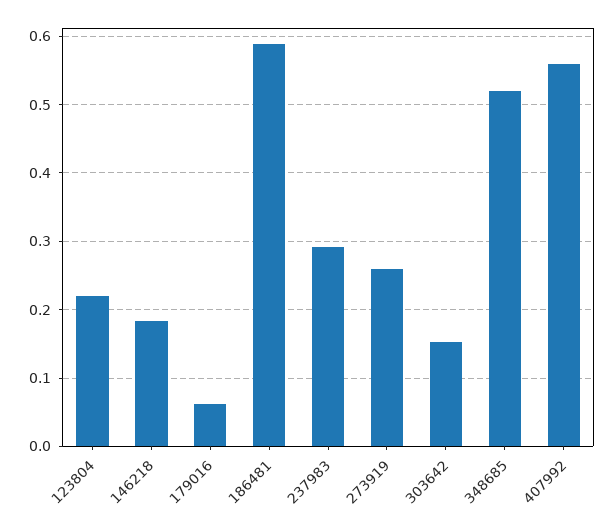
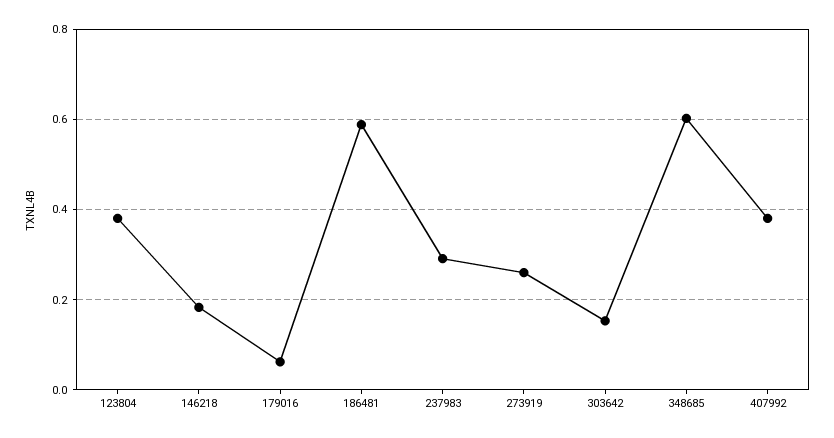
123804: 0.22 -> 0.38
348685: 0.52 -> 0.6
407992: 0.56 -> 0.38

